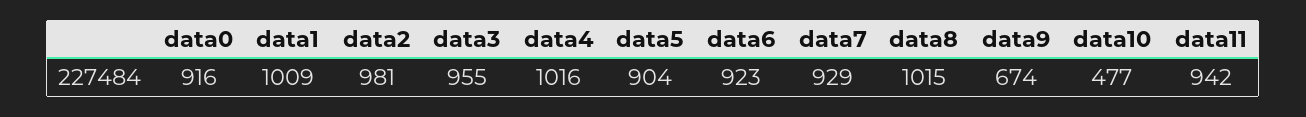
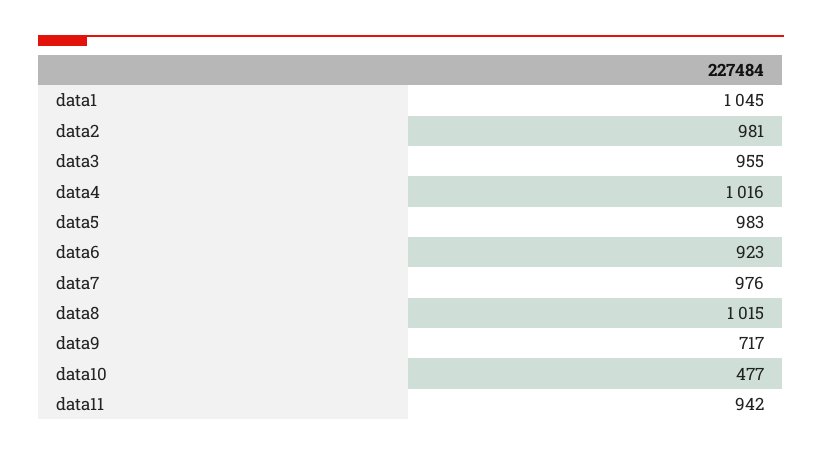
data0: 916 -> none
data1: 1009 -> 1045
data5: 904 -> 983
data7: 929 -> 976
data9: 674 -> 717

